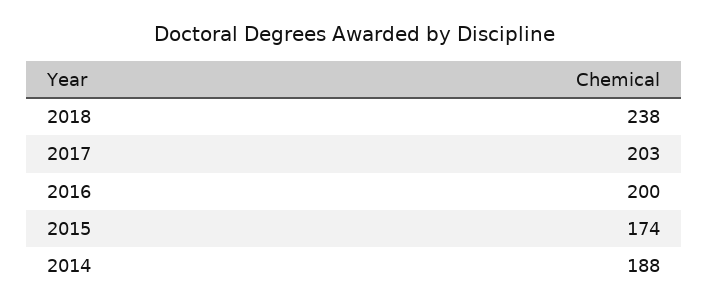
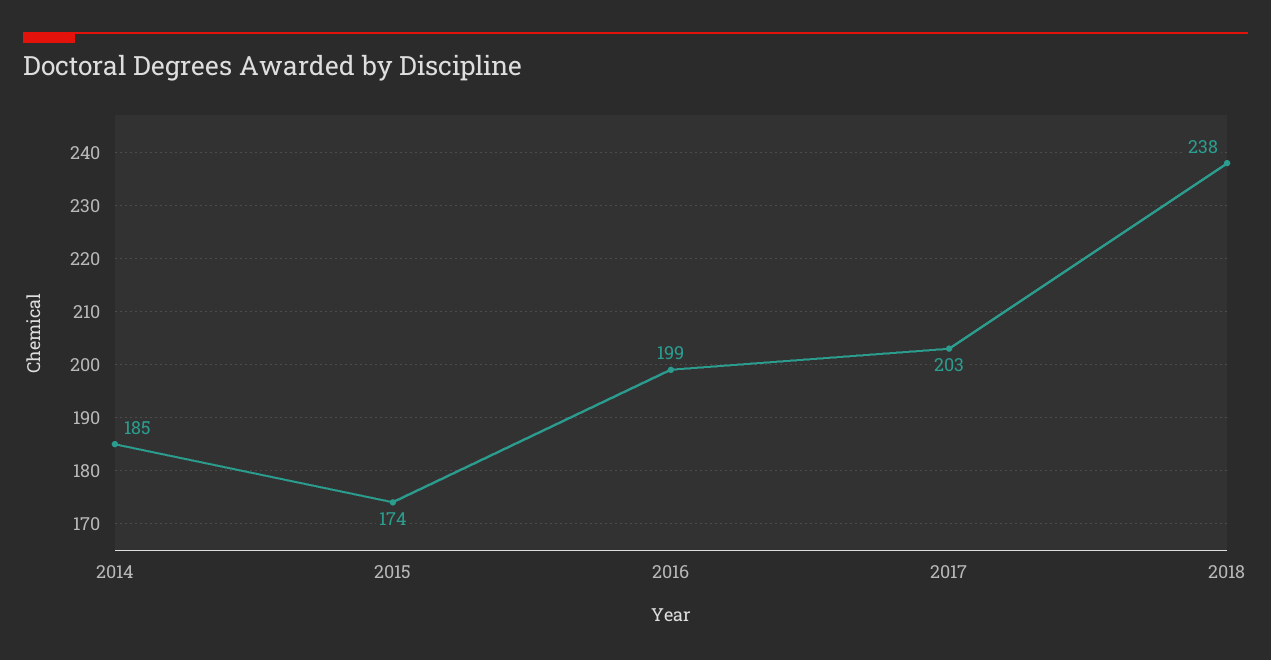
2016: 200 -> 199
2014: 188 -> 185

